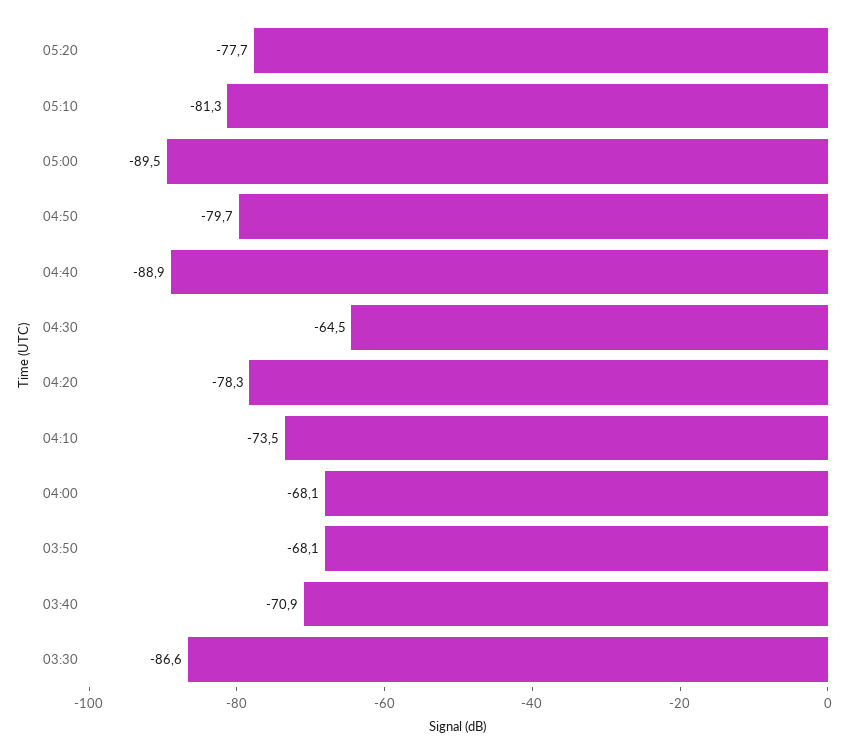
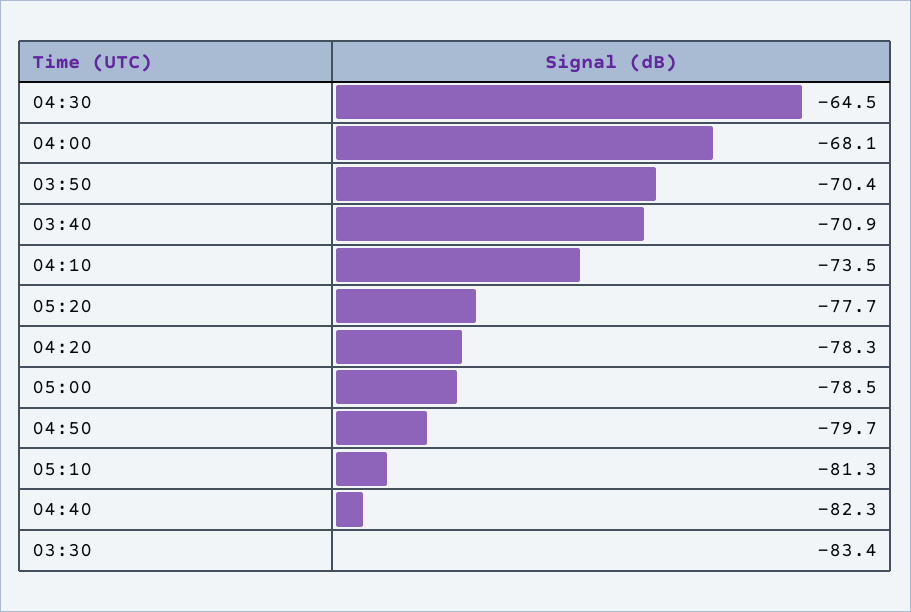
05:00: -89.5 -> -78.5
04:40: -88.9 -> -82.3
03:50: -68.1 -> -70.4
03:30: -86.6 -> -83.4

